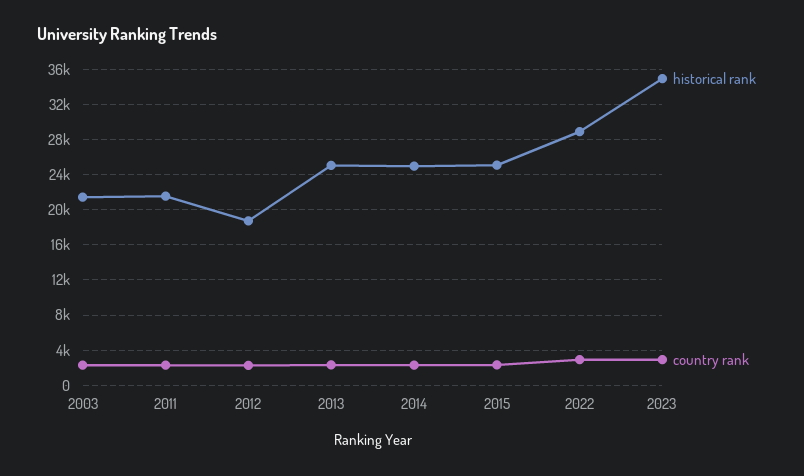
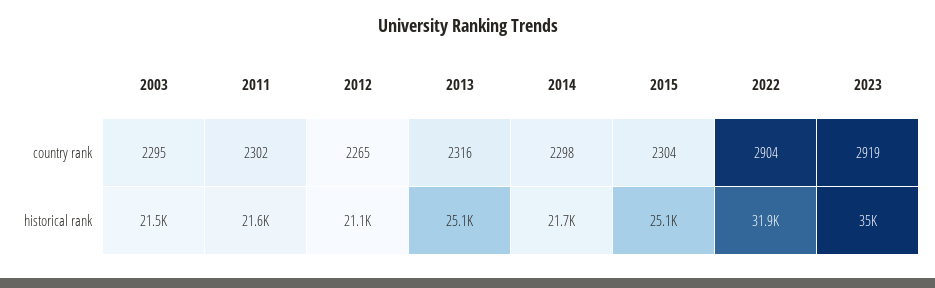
historical rank, 2012: 19000 -> 21100
historical rank, 2014: 25000 -> 21700
historical rank, 2022: 29000 -> 31900

